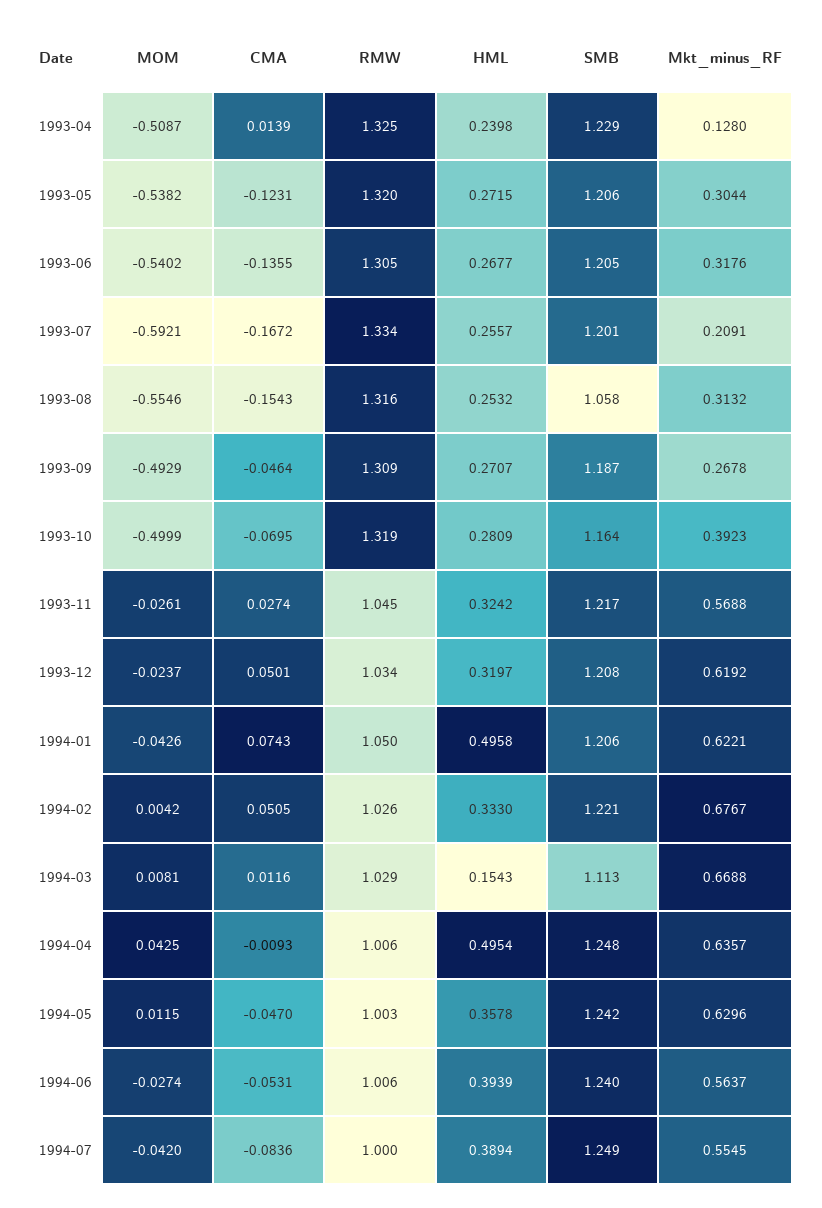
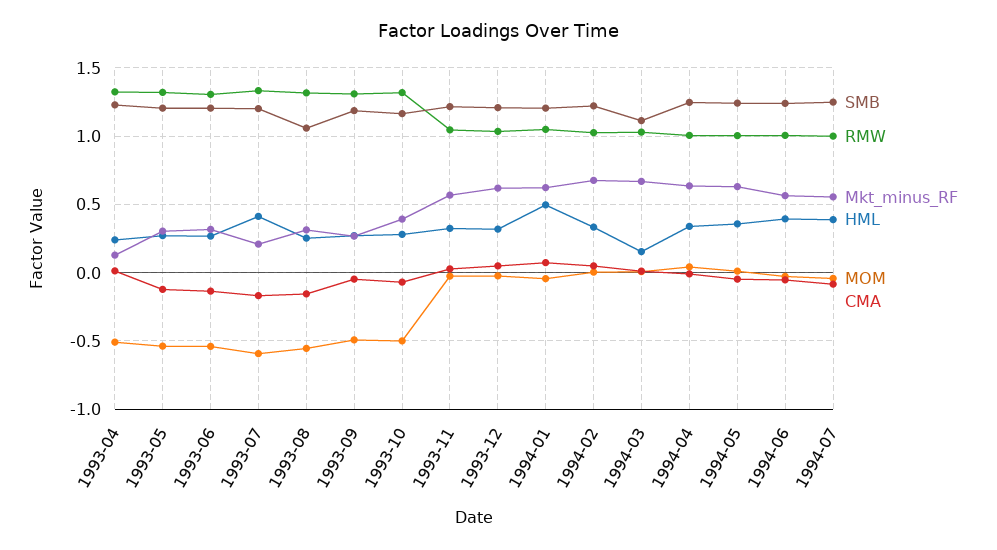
HML, 1993-07: 0.2557 -> 0.4
HML, 1994-04: 0.4954 -> 0.35

